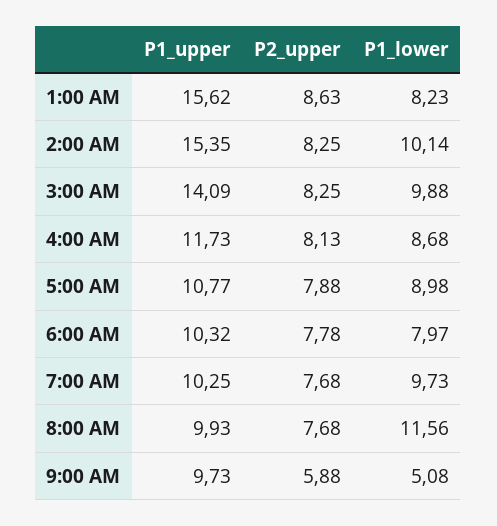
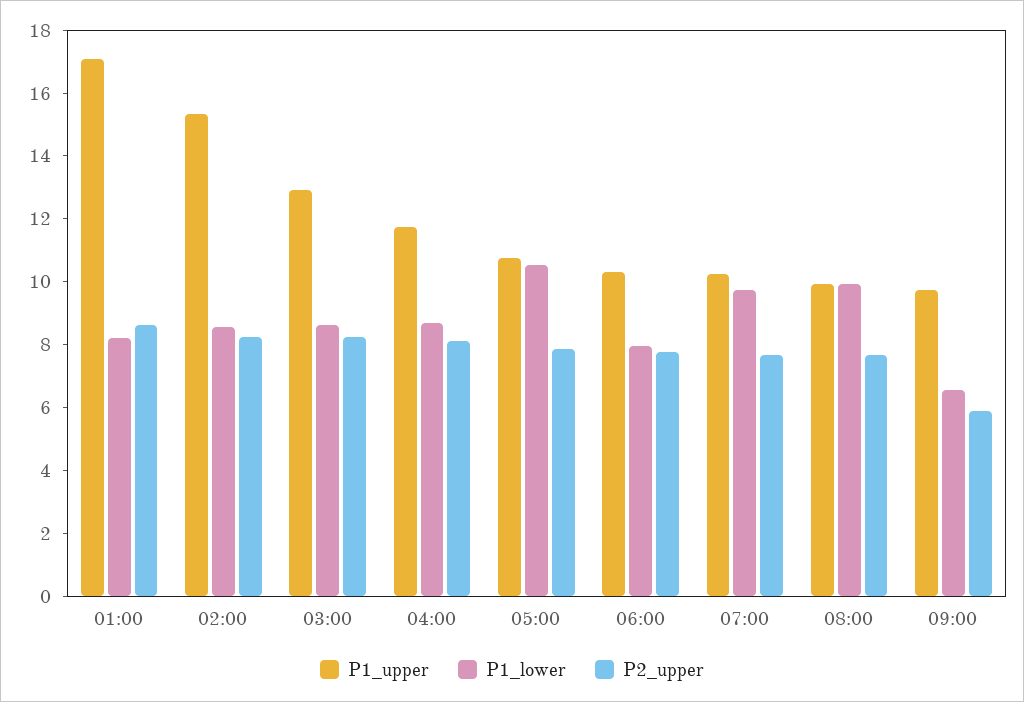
P1_upper, 1:00 AM: 15.62 -> 17
P1_lower, 2:00 AM: 10.14 -> 8.5
P1_upper, 3:00 AM: 14.09 -> 13
P1_lower, 3:00 AM: 9.88 -> 8.5
P1_lower, 5:00 AM: 8.98 -> 10.5
P1_lower, 8:00 AM: 11.56 -> 10
P1_lower, 9:00 AM: 5.08 -> 6.5

